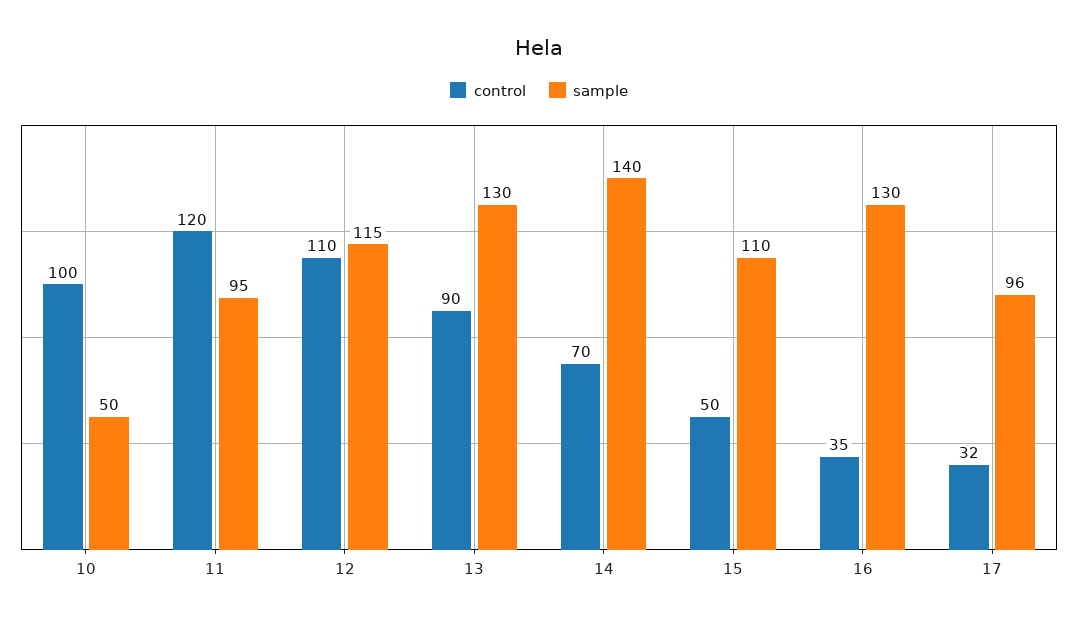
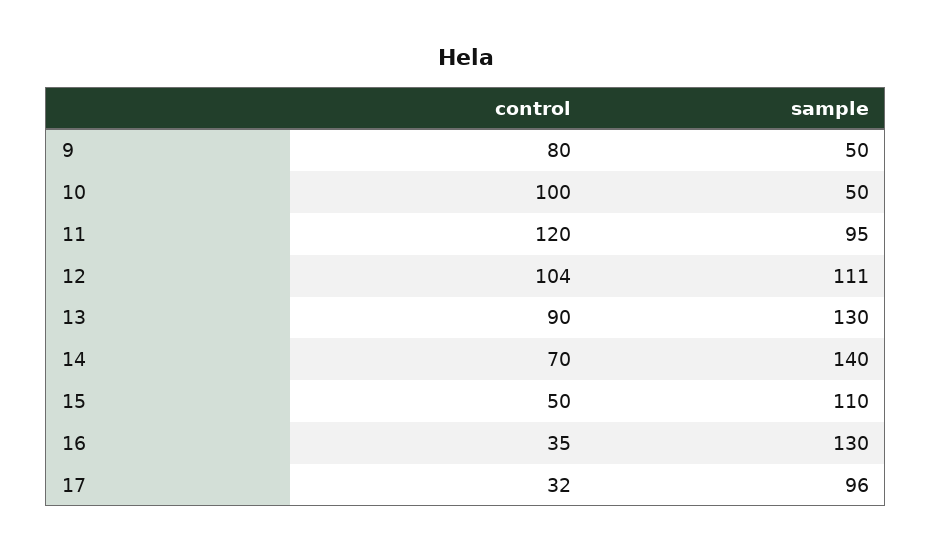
control, 12: 110 -> 104
sample, 12: 115 -> 111
control, 9: none -> 80
sample, 9: none -> 50

